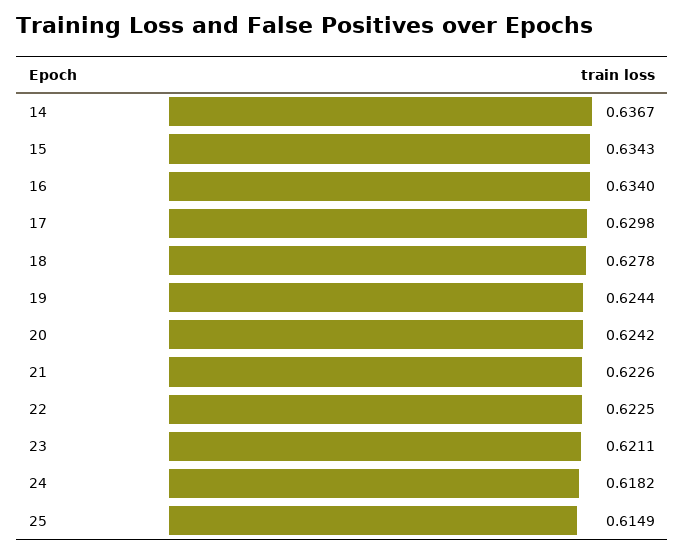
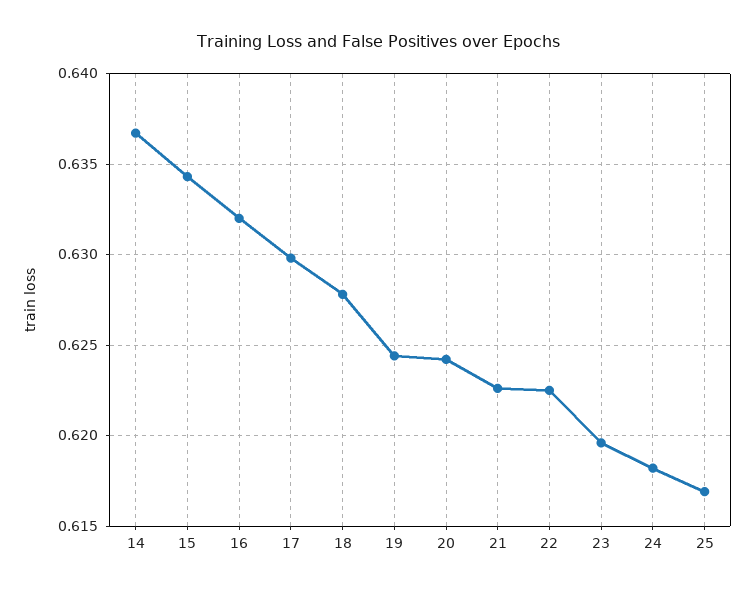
16: 0.634 -> 0.632
23: 0.6211 -> 0.6195
25: 0.6149 -> 0.617

